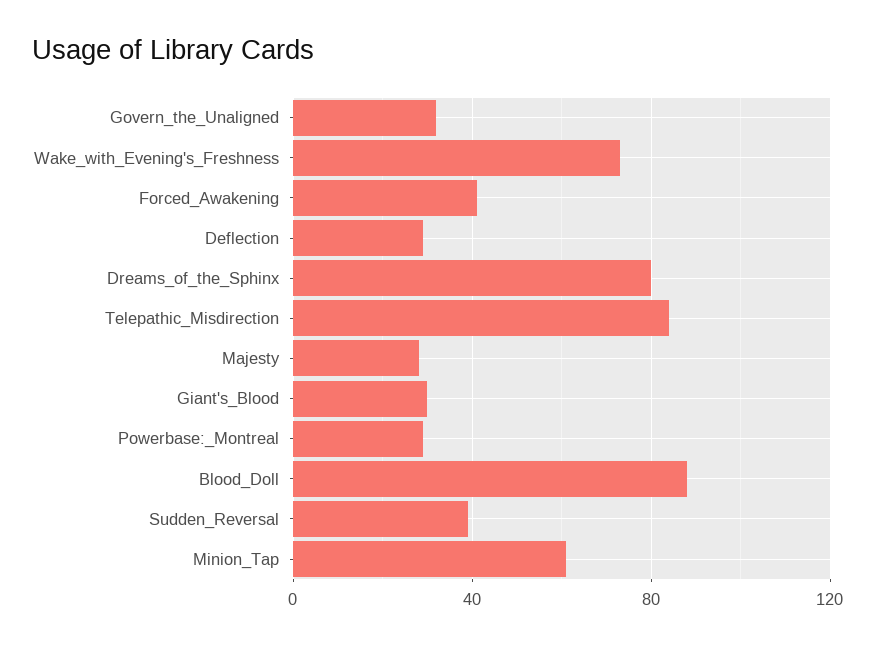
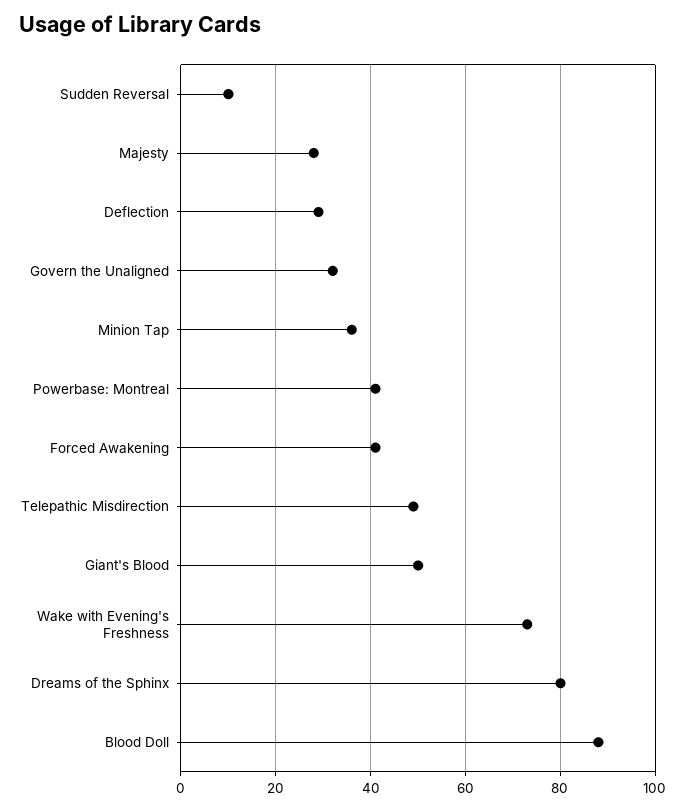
Telepathic_Misdirection: 85 -> 50
Giant's_Blood: 30 -> 50
Powerbase:_Montreal: 30 -> 40
Sudden_Reversal: 40 -> 10
Minion_Tap: 60 -> 35

